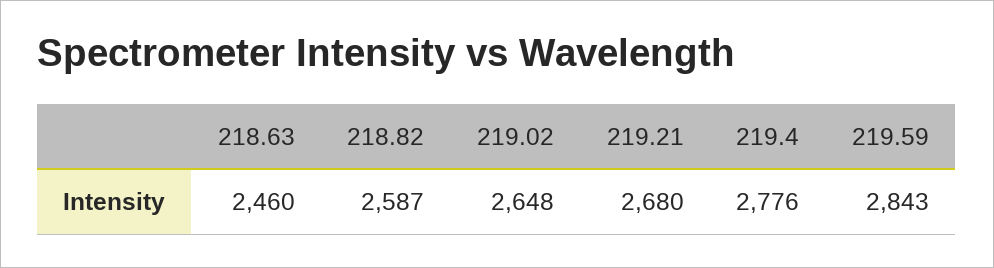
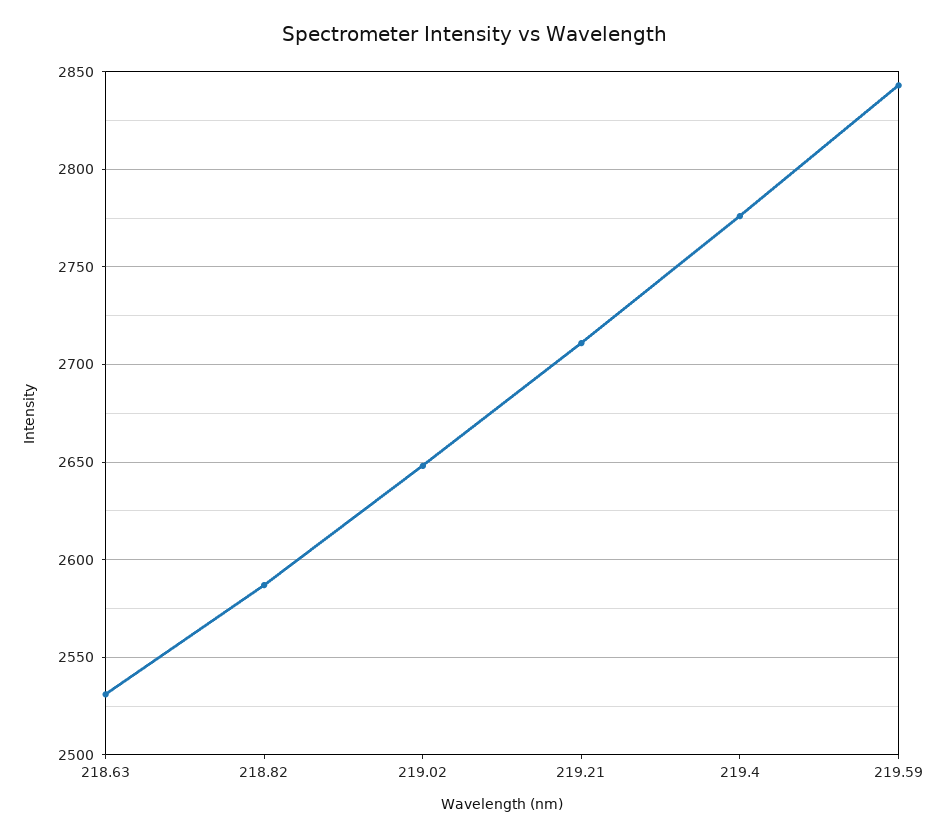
218.63: 2460 -> 2530
219.21: 2680 -> 2710

